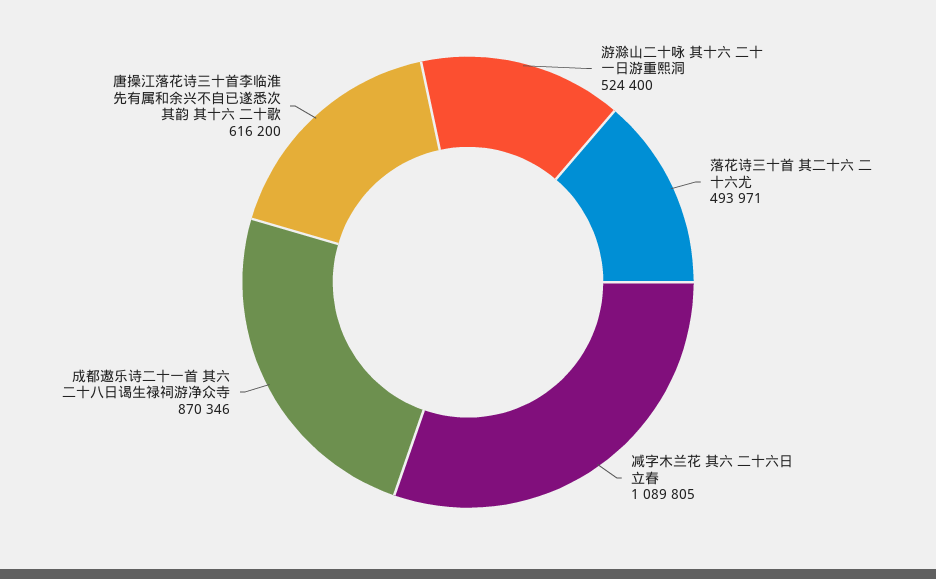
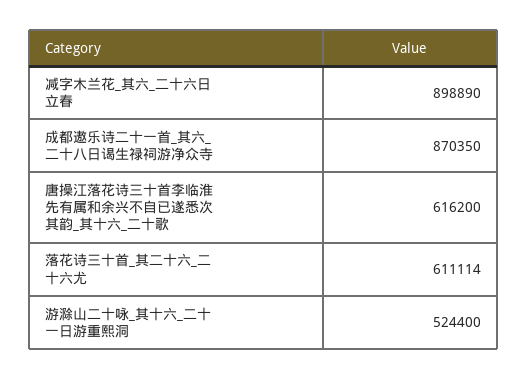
落花诗三十首 其二十六 二十六尤: 493971 -> 611114
减字木兰花 其六 二十六日立春: 1089805 -> 898890
成都遨乐诗二十一首 其六 二十八日谒生禄祠游净众寺: 870346 -> 870350

